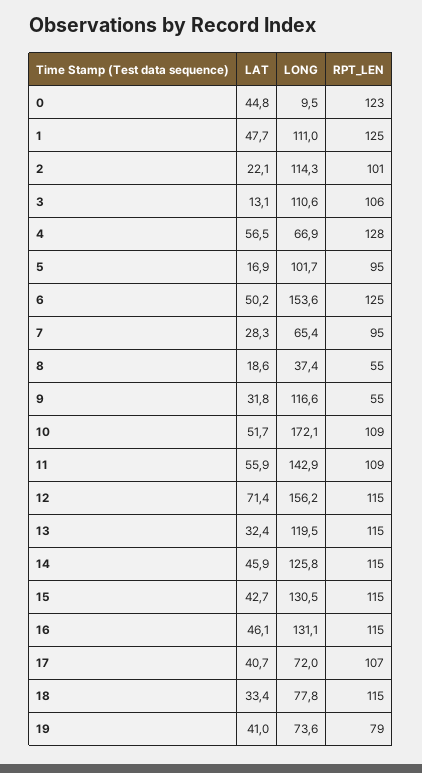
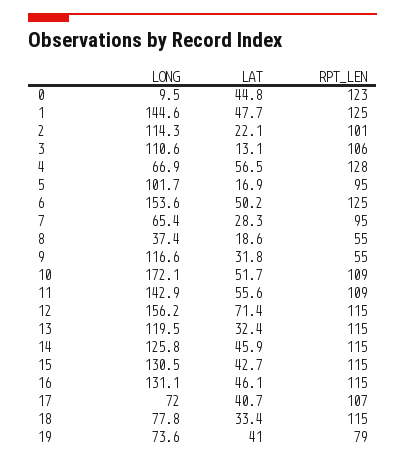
LONG, 1: 111 -> 144.6
LAT, 11: 55.9 -> 55.6

